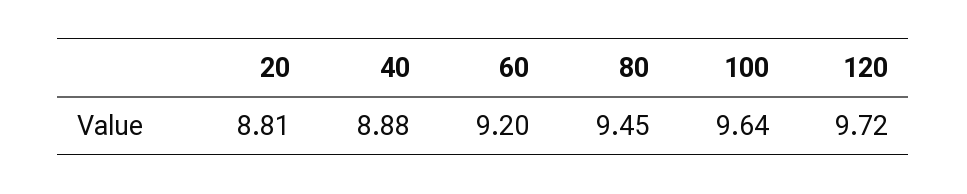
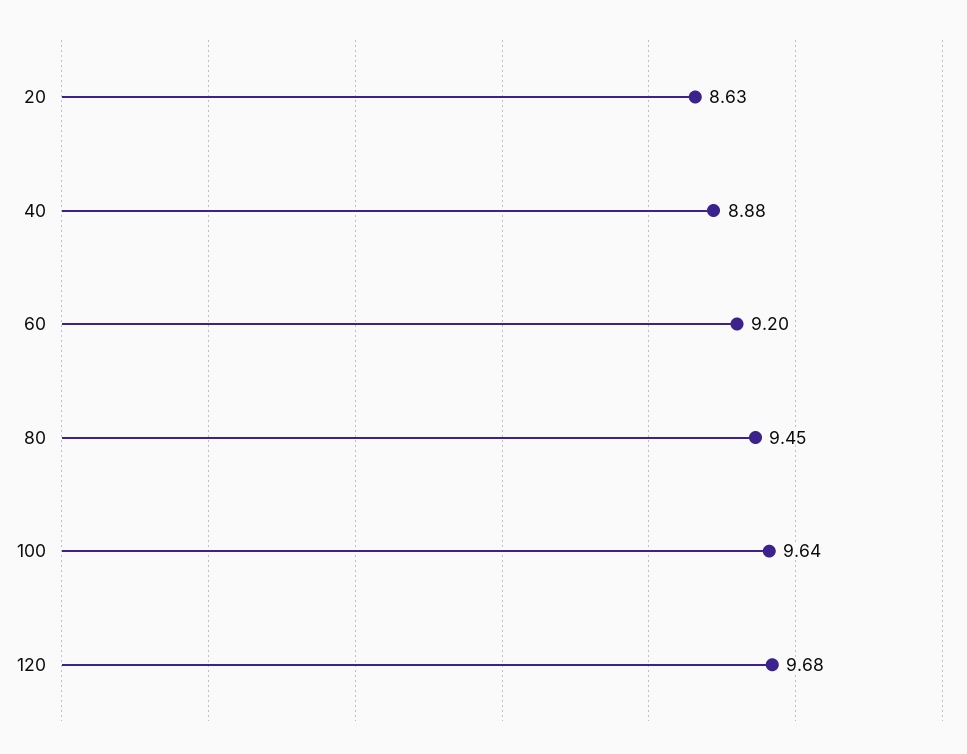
20: 8.81 -> 8.63
120: 9.72 -> 9.68

